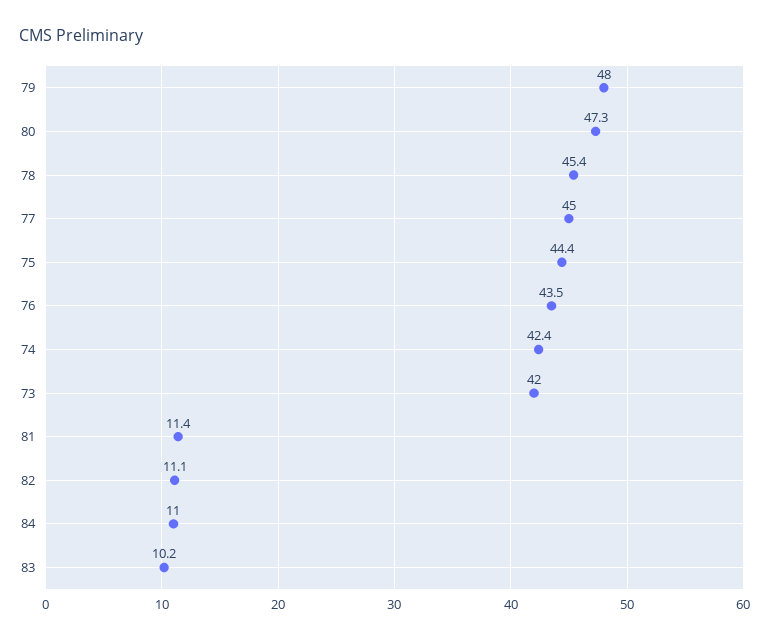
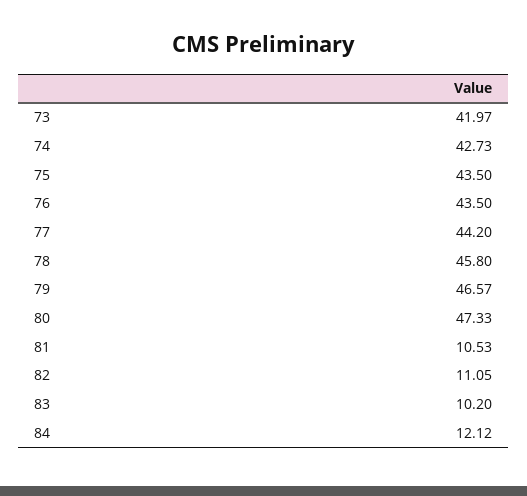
79: 48 -> 46.57
78: 45.4 -> 45.8
77: 45 -> 44.2
75: 44.4 -> 43.5
74: 42.4 -> 42.73
81: 11.4 -> 10.53
84: 11 -> 12.12

